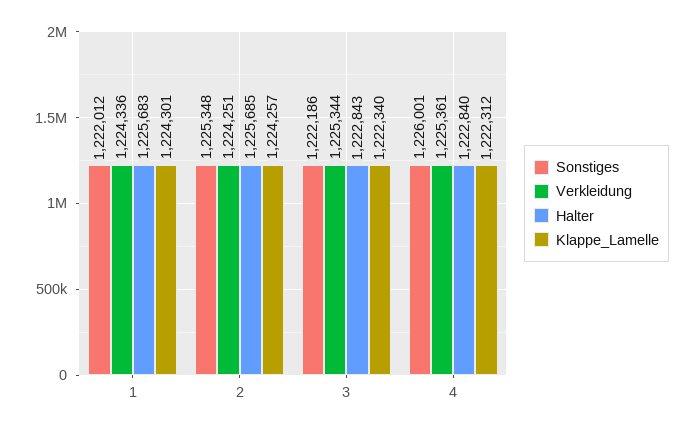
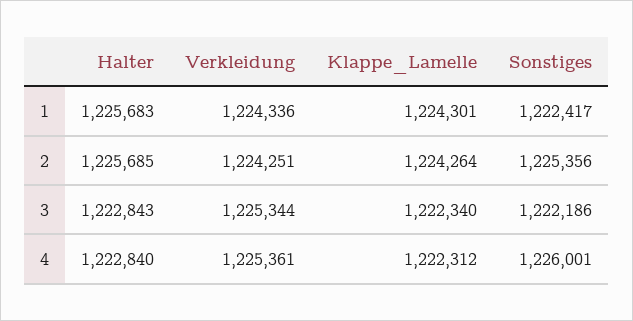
Sonstiges, 1: 1222012 -> 1222417
Sonstiges, 2: 1225348 -> 1225356
Klappe_Lamelle, 2: 1224257 -> 1224264

